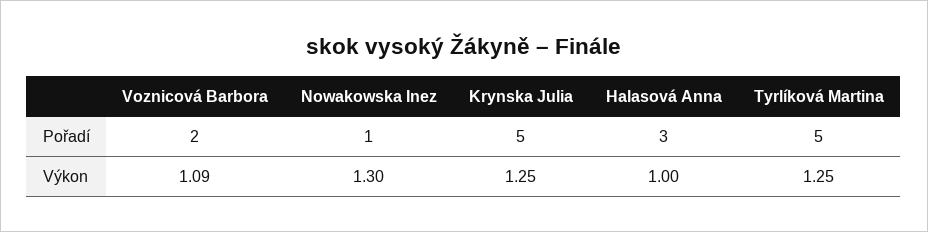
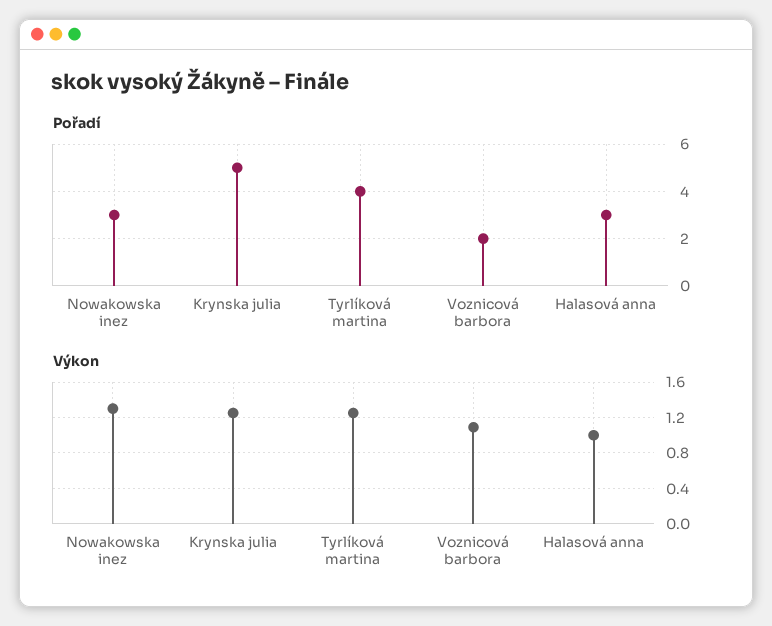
Pořadí, Nowakowska Inez: 1 -> 3
Pořadí, Tyrlíková Martina: 5 -> 4

